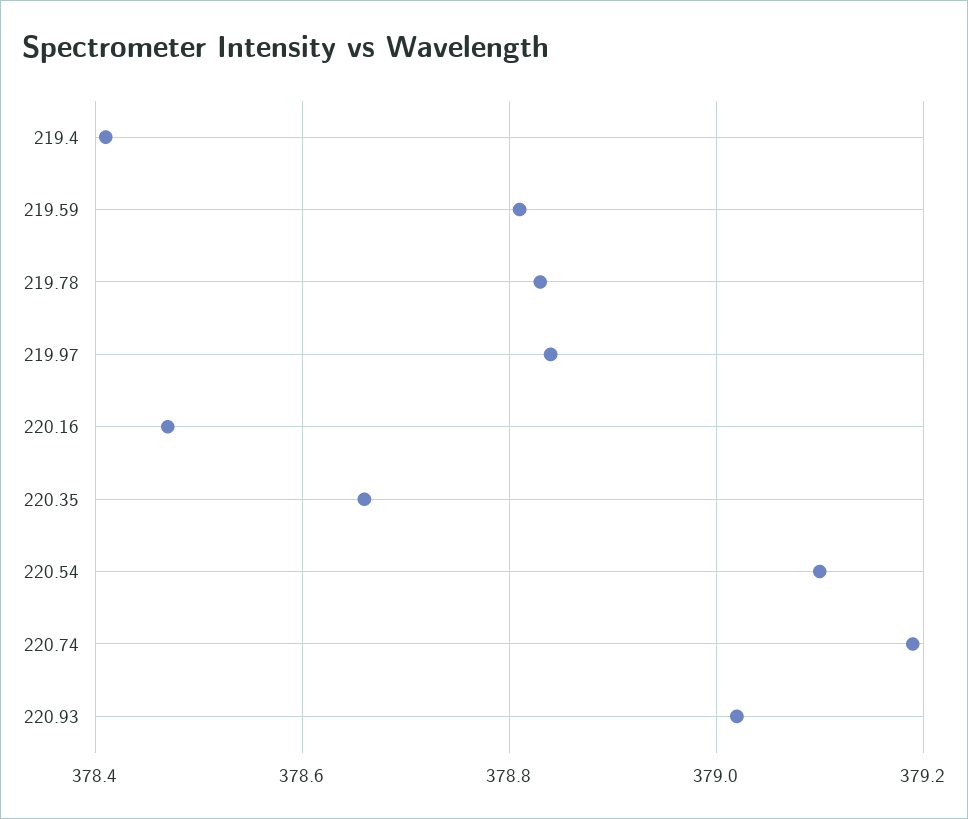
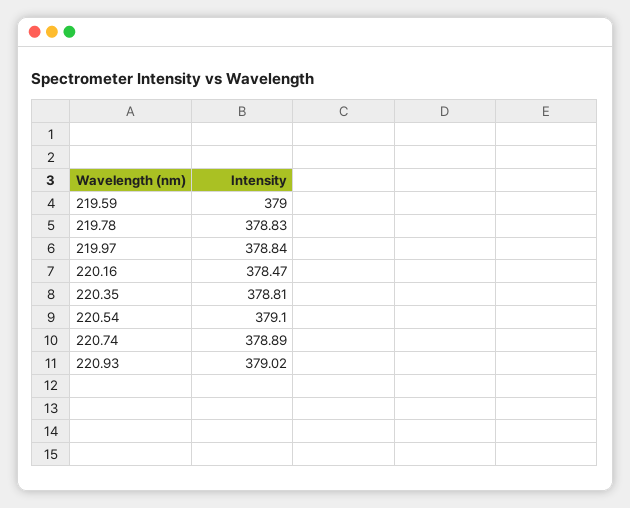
219.4: 378.4 -> none
219.59: 378.8 -> 379
220.35: 378.65 -> 378.81
220.74: 379.2 -> 378.89

